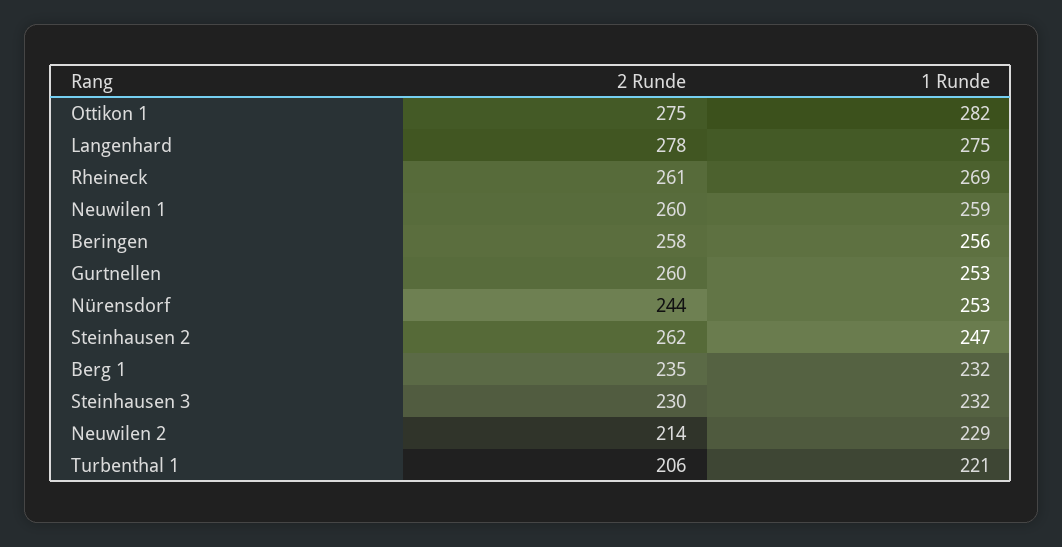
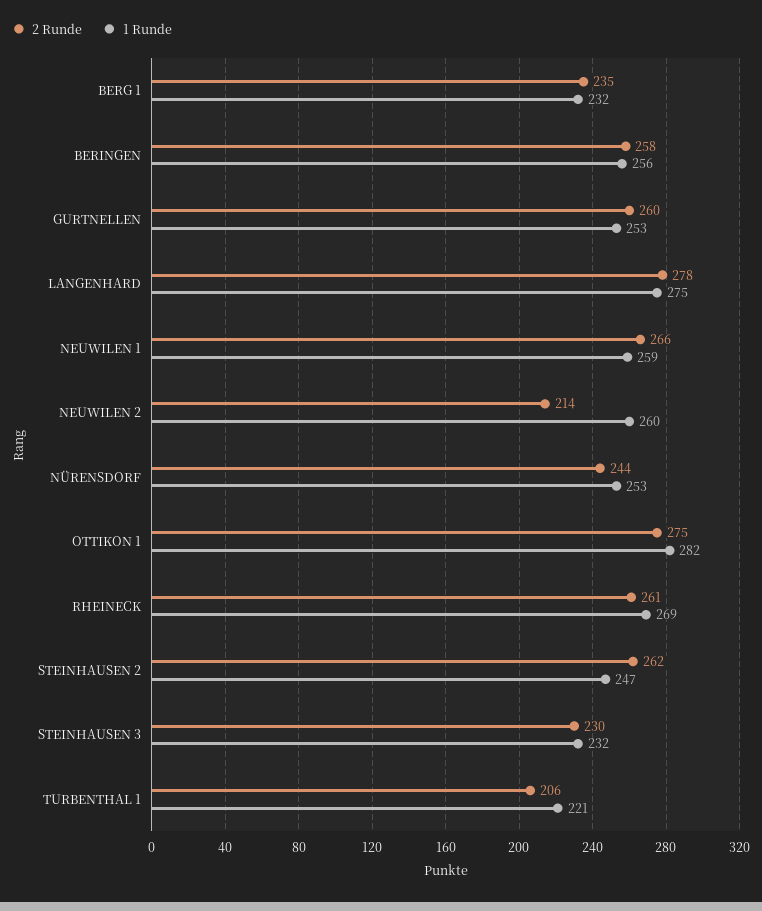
2 Runde, Neuwilen 1: 260 -> 266
1 Runde, Neuwilen 2: 229 -> 260

